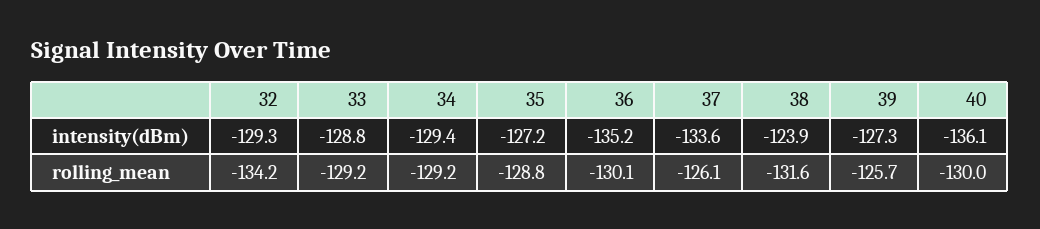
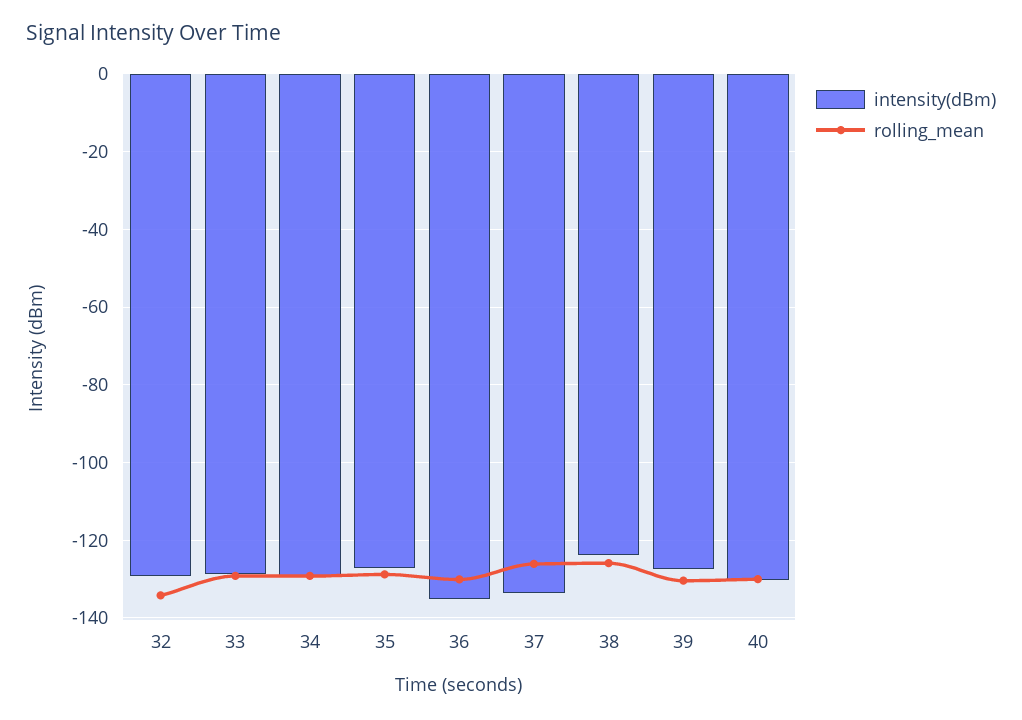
intensity(dBm), 40: -136.1 -> -130
rolling_mean, 38: -131.6 -> -126
rolling_mean, 39: -125.7 -> -130

